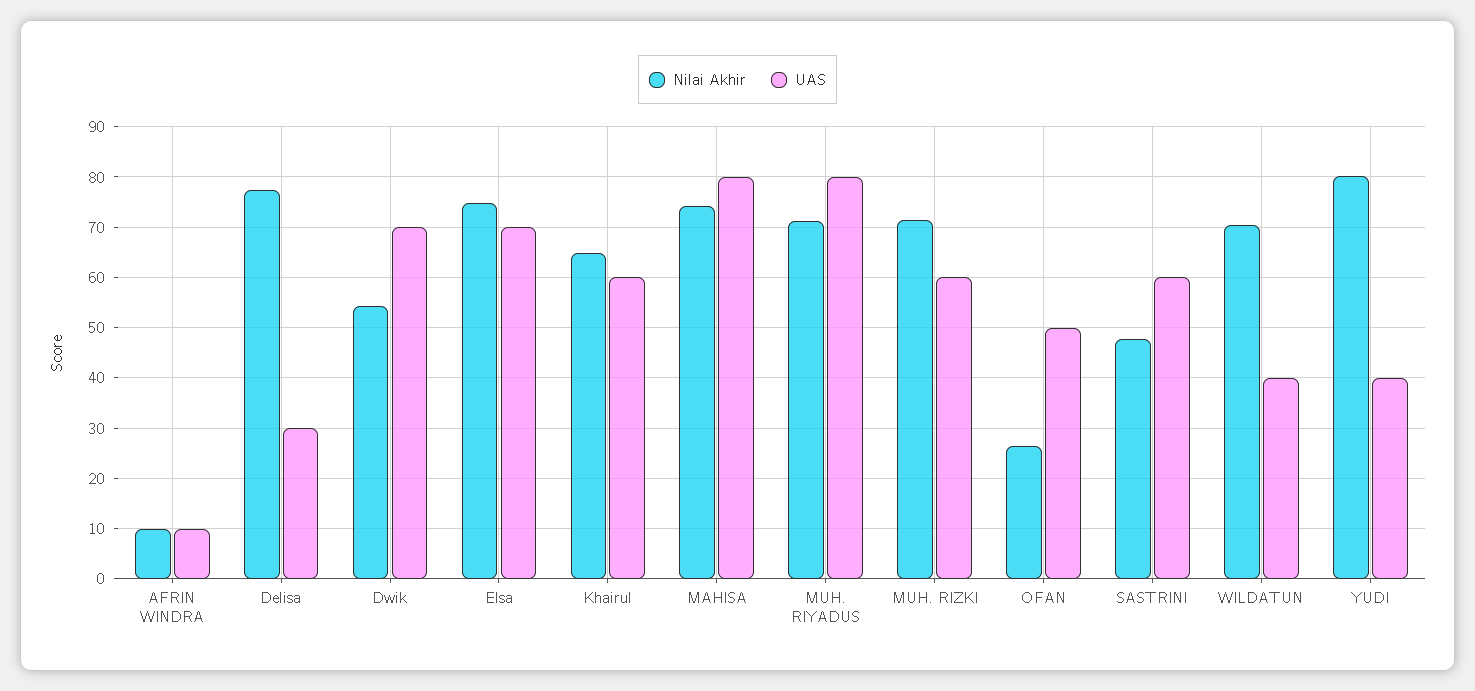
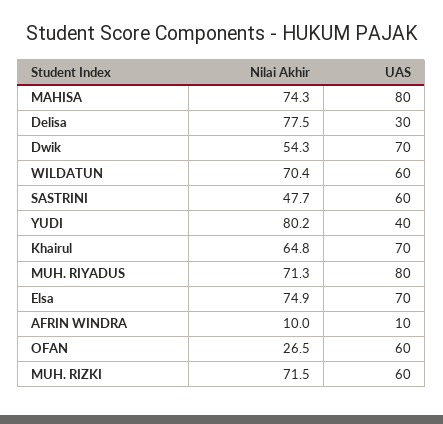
UAS, Khairul: 60 -> 70
UAS, OFAN: 50 -> 60
UAS, WILDATUN: 40 -> 60

